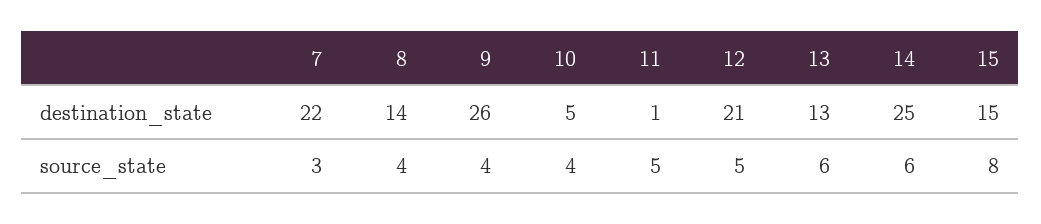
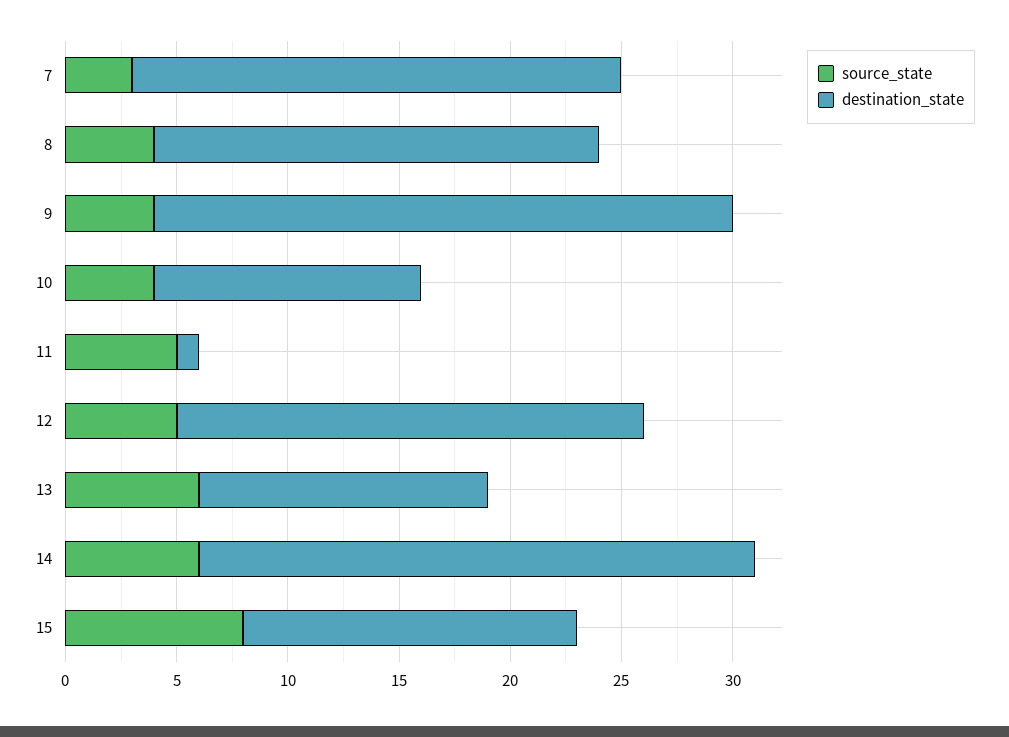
destination_state, 8: 14 -> 20
destination_state, 10: 5 -> 12

